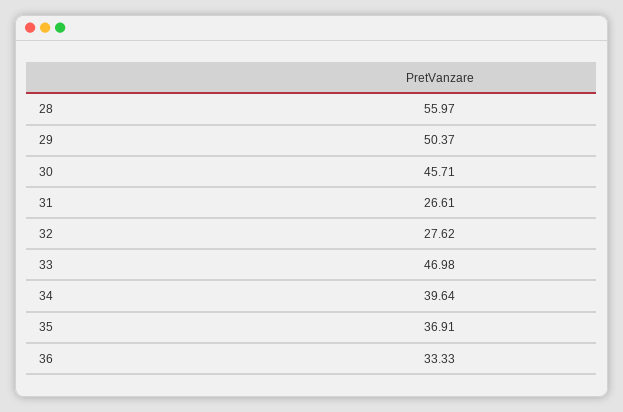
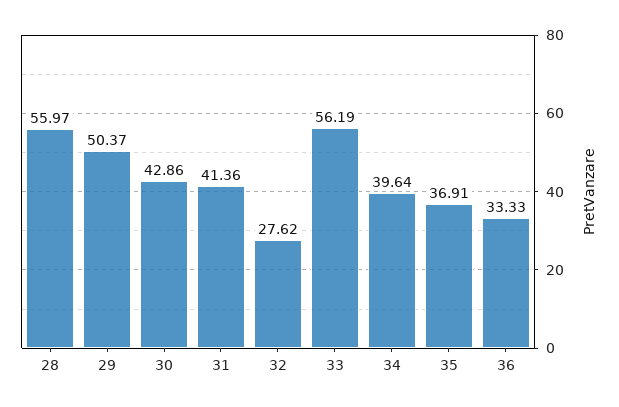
30: 45.71 -> 42.86
31: 26.61 -> 41.36
33: 46.98 -> 56.19

